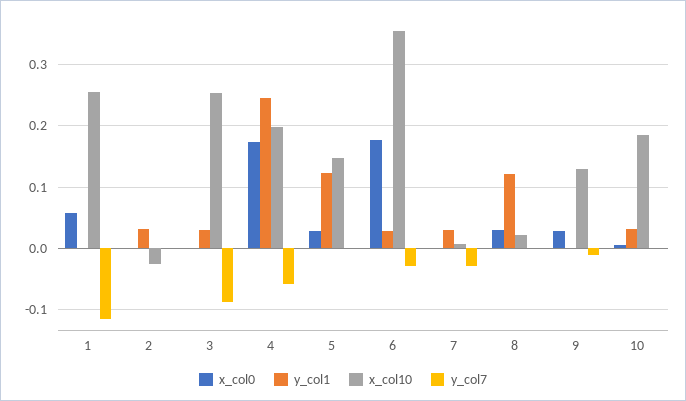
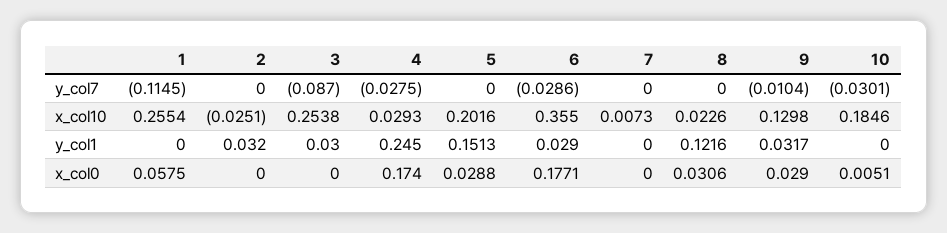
x_col10, 4: 0.2 -> 0.0293
y_col7, 4: -0.06 -> -0.0275
y_col1, 5: 0.12 -> 0.1513
x_col10, 5: 0.15 -> 0.2016
y_col1, 7: 0.03 -> 0
y_col7, 7: -0.03 -> 0
y_col1, 9: 0 -> 0.0317
y_col1, 10: 0.03 -> 0
y_col7, 10: 0 -> -0.0301

